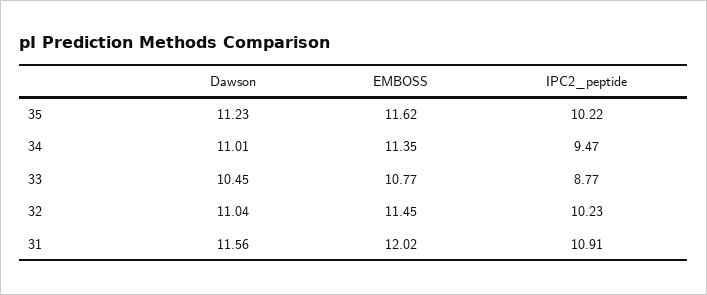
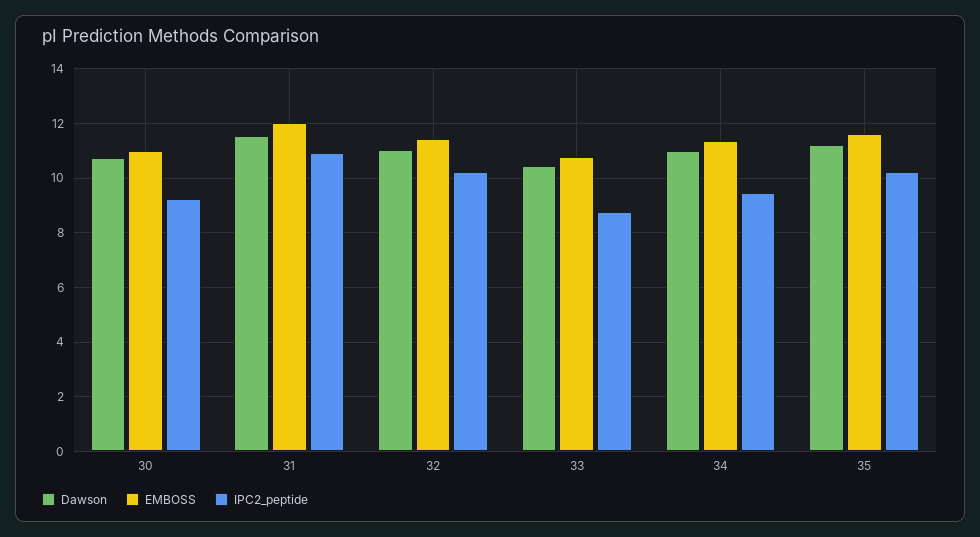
Dawson, 30: none -> 10.75
EMBOSS, 30: none -> 11
IPC2_peptide, 30: none -> 9.25

